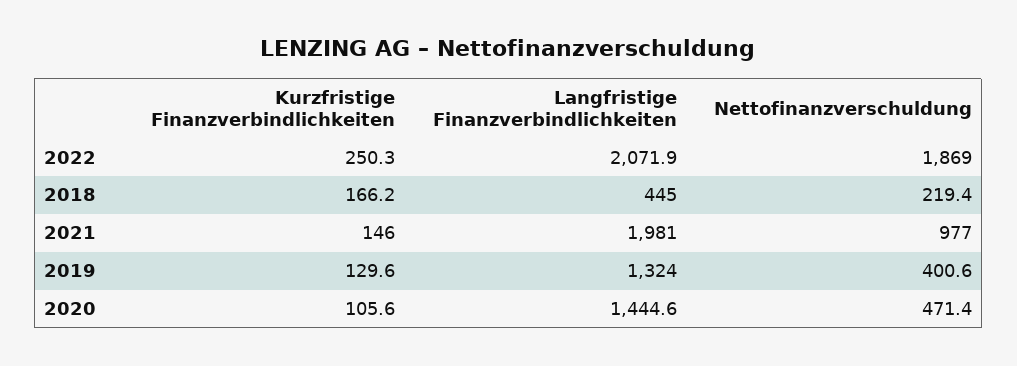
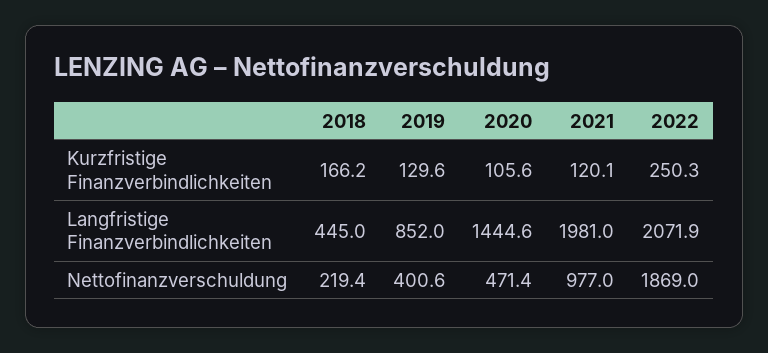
Kurzfristige Finanzverbindlichkeiten, 2021: 146 -> 120.1
Langfristige Finanzverbindlichkeiten, 2019: 1324 -> 852

